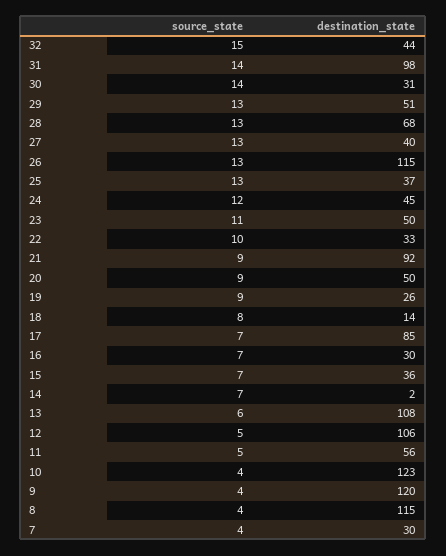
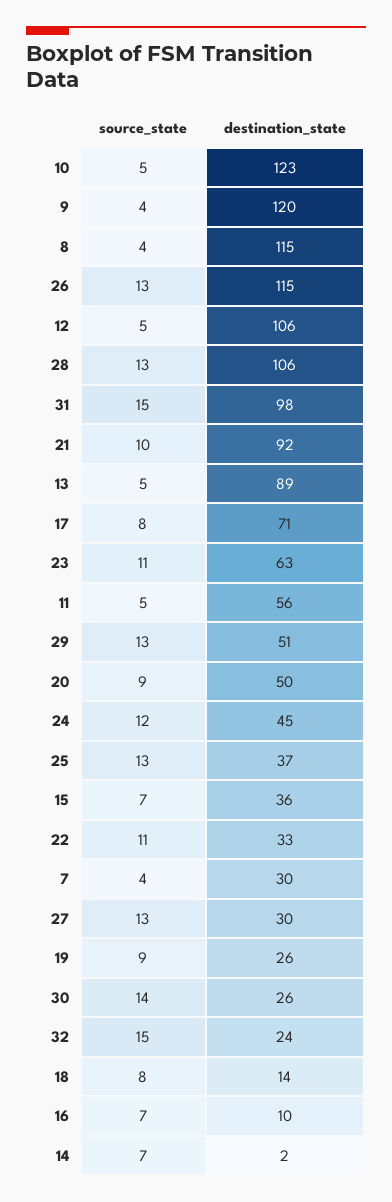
destination_state, 32: 44 -> 24
source_state, 31: 14 -> 15
destination_state, 30: 31 -> 26
destination_state, 28: 68 -> 106
destination_state, 27: 40 -> 30
destination_state, 23: 50 -> 63
source_state, 22: 10 -> 11
source_state, 21: 9 -> 10
source_state, 17: 7 -> 8
destination_state, 17: 85 -> 71
destination_state, 16: 30 -> 10
source_state, 13: 6 -> 5
destination_state, 13: 108 -> 89
source_state, 10: 4 -> 5

